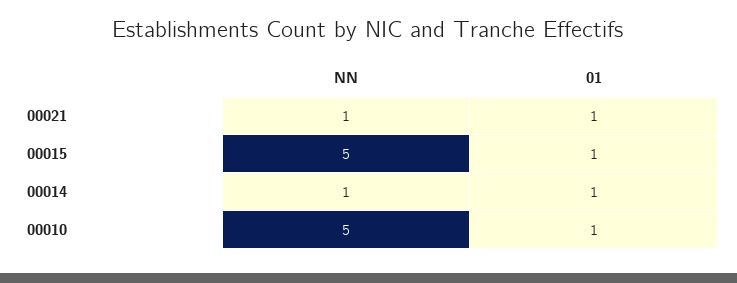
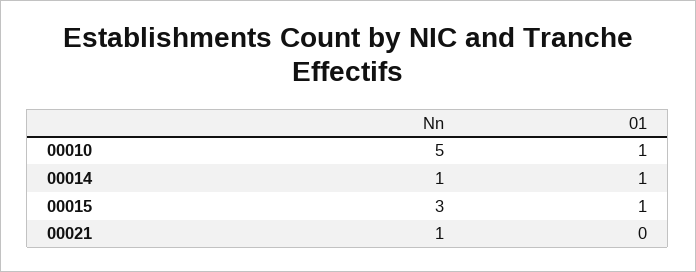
01, 00021: 1 -> 0
NN, 00015: 5 -> 3

